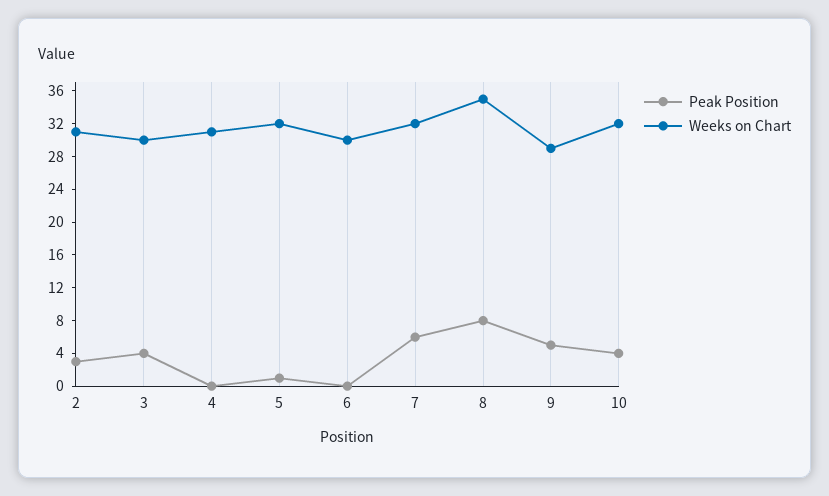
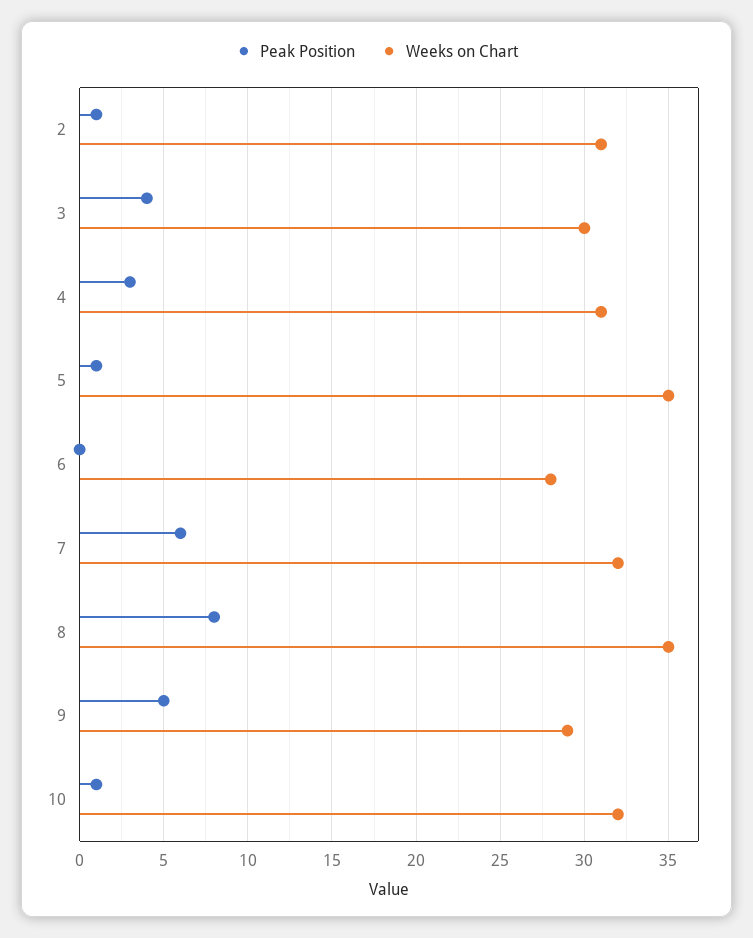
Peak Position, 2: 3 -> 1
Peak Position, 4: 0 -> 3
Weeks on Chart, 5: 32 -> 35
Weeks on Chart, 6: 30 -> 28
Peak Position, 10: 4 -> 1

